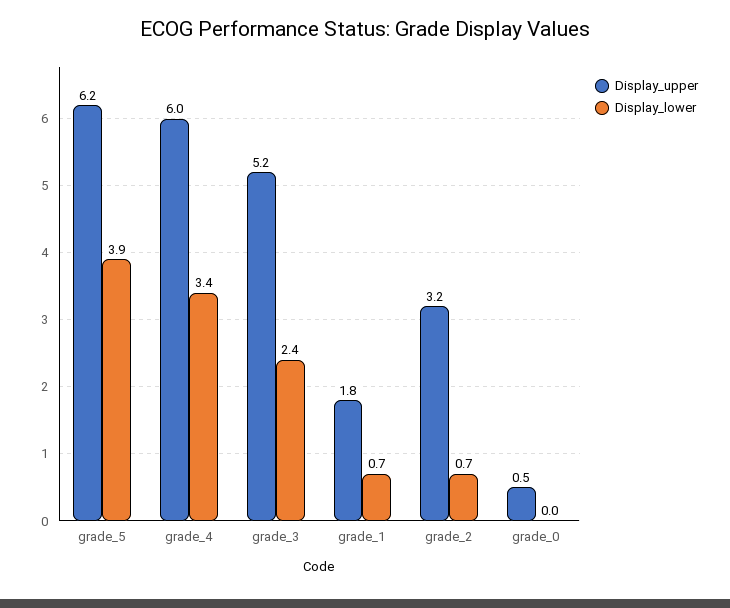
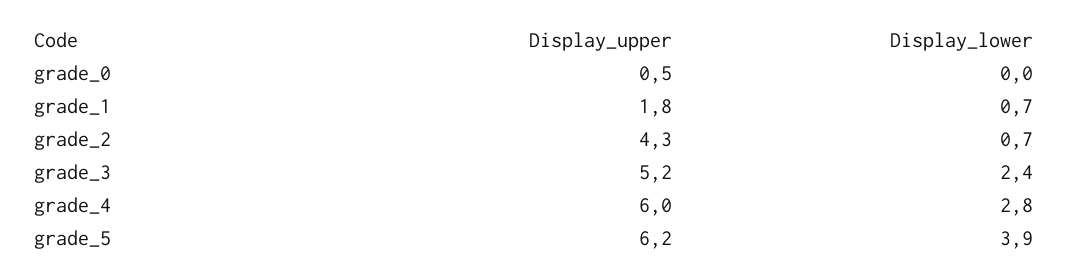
Display_lower, grade_4: 3.4 -> 2.8
Display_upper, grade_2: 3.2 -> 4.3

